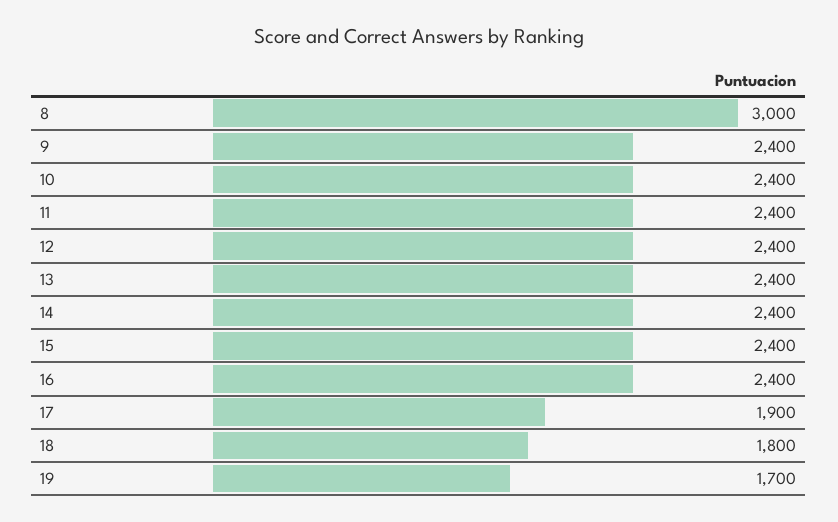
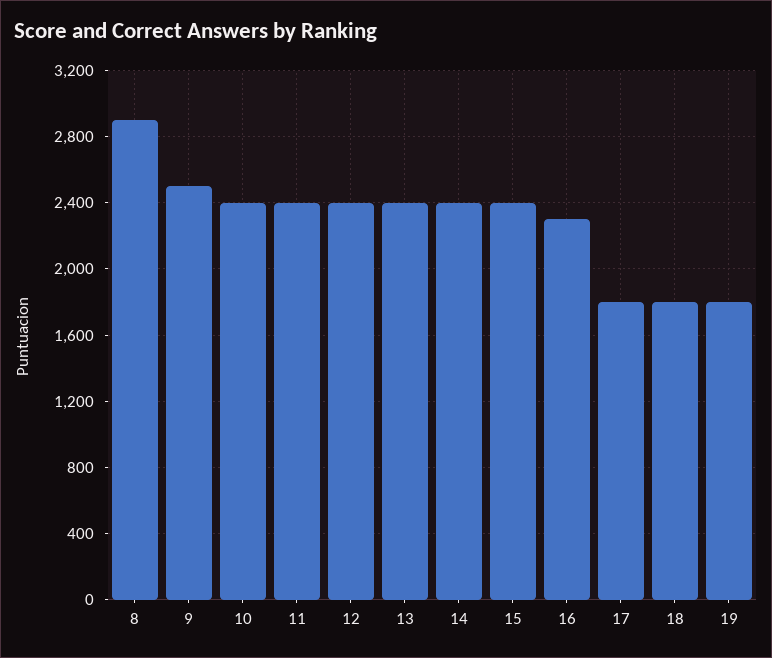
8: 3000 -> 2900
9: 2400 -> 2500
16: 2400 -> 2300
17: 1900 -> 1800
19: 1700 -> 1800

